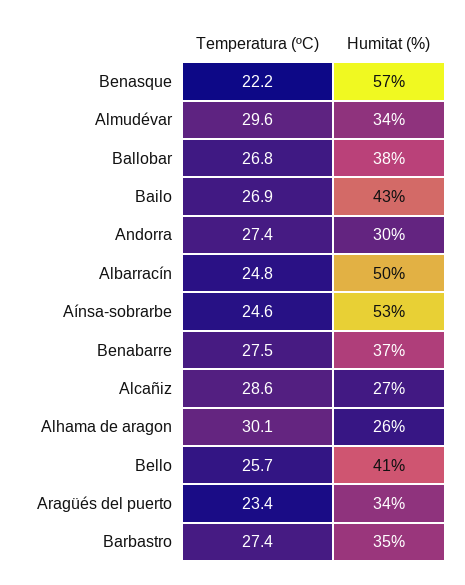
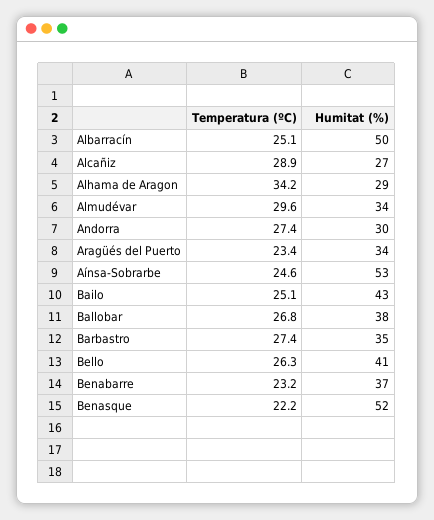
Humitat (%), Benasque: 57 -> 52
Temperatura (ºC), Bailo: 26.9 -> 25.1
Temperatura (ºC), Albarracín: 24.8 -> 25.1
Temperatura (ºC), Benabarre: 27.5 -> 23.2
Temperatura (ºC), Alcañiz: 28.6 -> 28.9
Temperatura (ºC), Alhama de aragon: 30.1 -> 34.2
Humitat (%), Alhama de aragon: 26 -> 29
Temperatura (ºC), Bello: 25.7 -> 26.3

